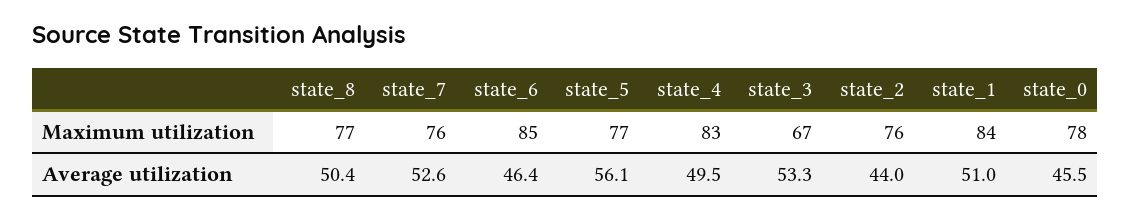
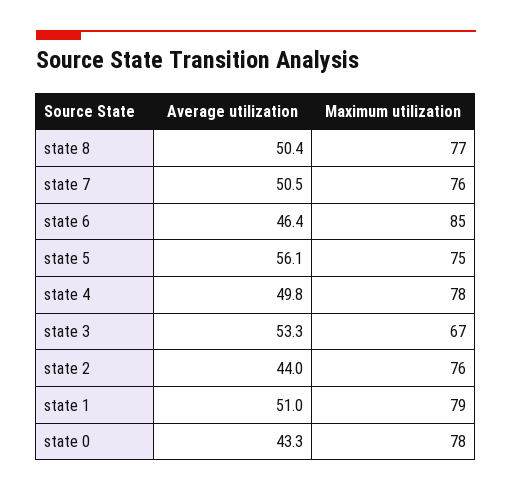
state_5, Maximum utilization: 77 -> 75
state_4, Maximum utilization: 83 -> 78
state_1, Maximum utilization: 84 -> 79
state_7, Average utilization: 52.6 -> 50.5
state_4, Average utilization: 49.5 -> 49.8
state_0, Average utilization: 45.5 -> 43.3

